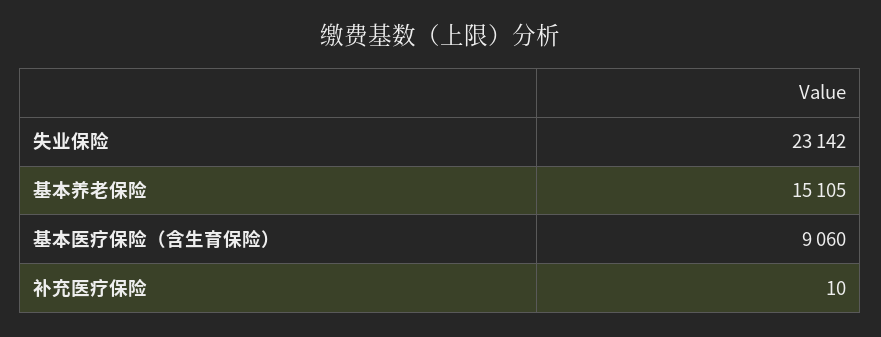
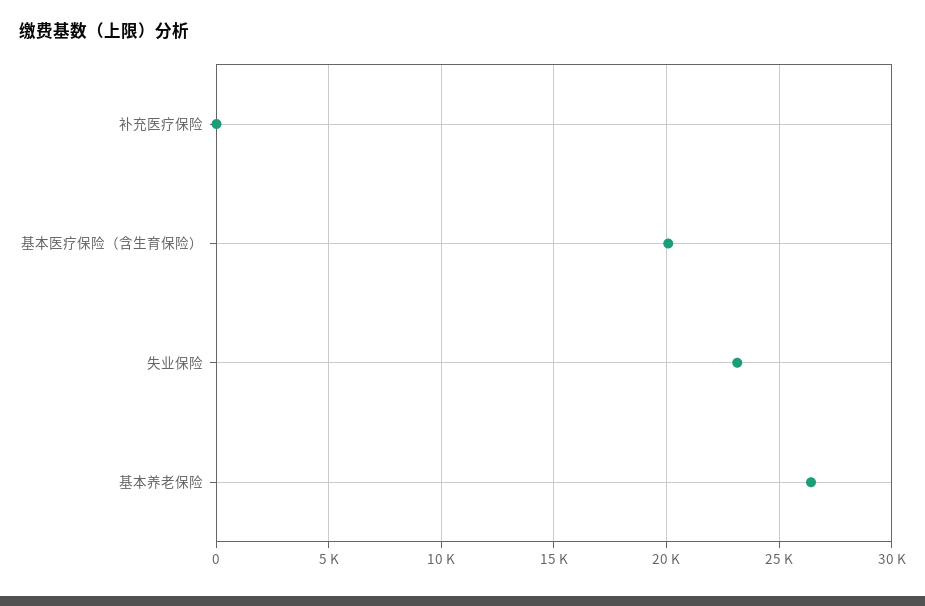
基本养老保险: 15105 -> 26500
基本医疗保险（含生育保险）: 9060 -> 20000

